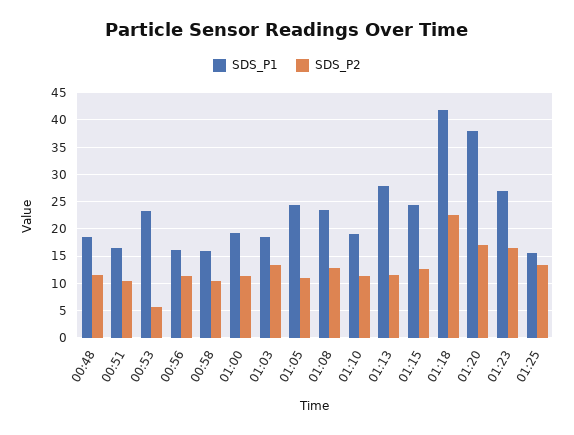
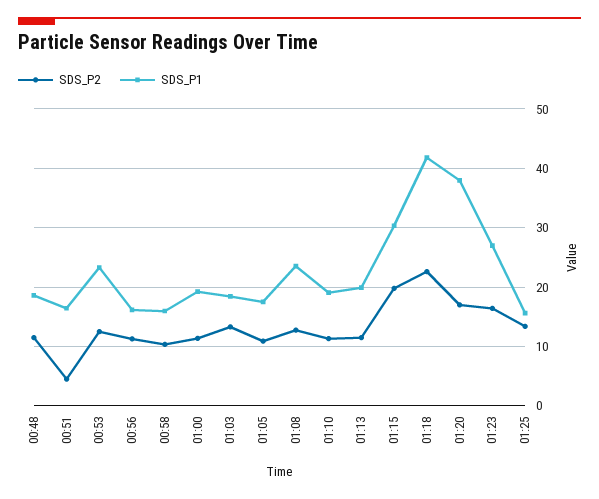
SDS_P2, 00:51: 10 -> 4
SDS_P2, 00:53: 5 -> 12
SDS_P1, 01:05: 25 -> 18
SDS_P1, 01:13: 27.5 -> 20
SDS_P1, 01:15: 25 -> 30
SDS_P2, 01:15: 12.5 -> 20

